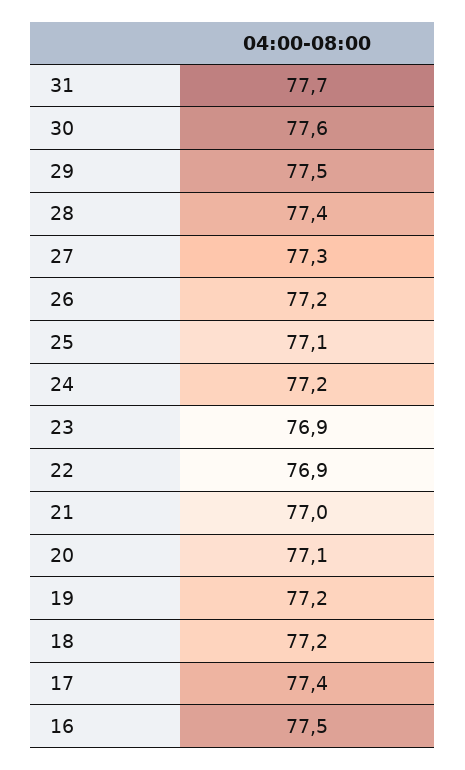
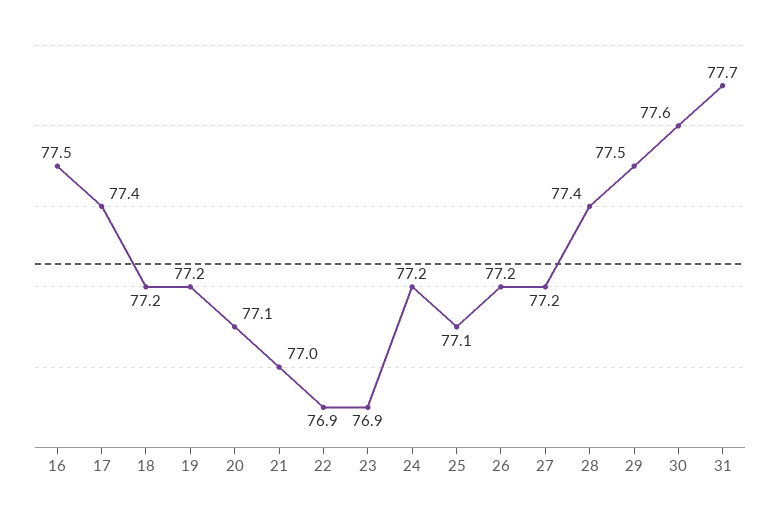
27: 77.3 -> 77.2

